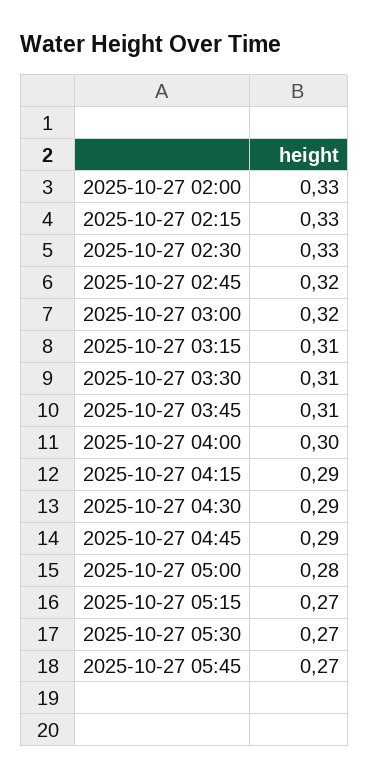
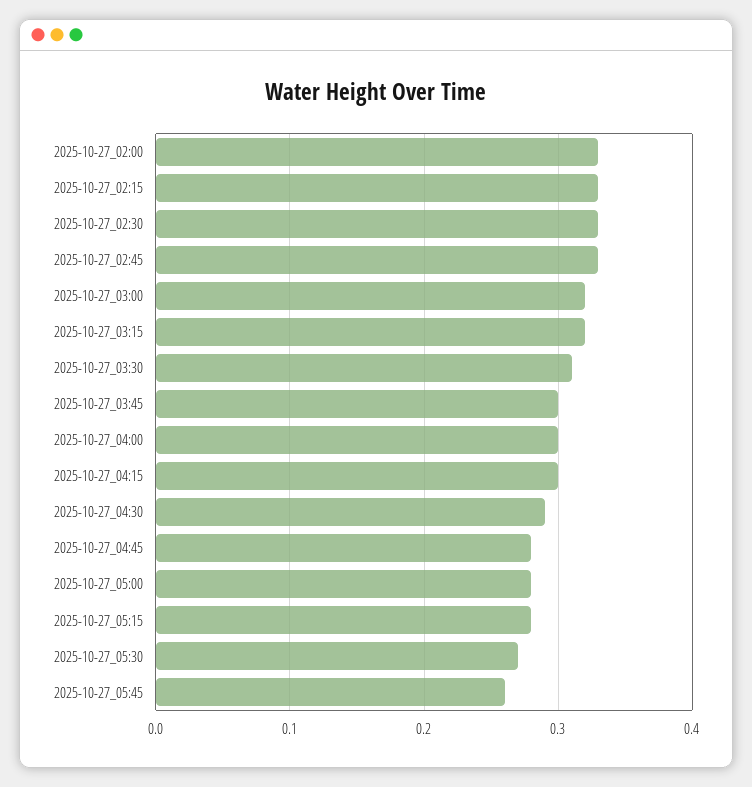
2025-10-27 02:45: 0.32 -> 0.33
2025-10-27 03:15: 0.31 -> 0.32
2025-10-27 03:45: 0.31 -> 0.3
2025-10-27 04:15: 0.29 -> 0.3
2025-10-27 04:45: 0.29 -> 0.28
2025-10-27 05:15: 0.27 -> 0.28
2025-10-27 05:45: 0.27 -> 0.26

